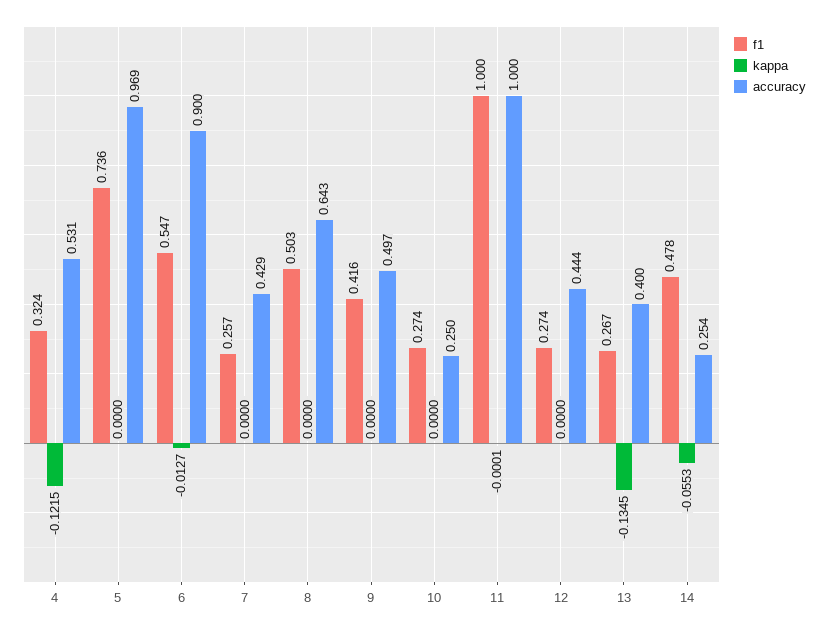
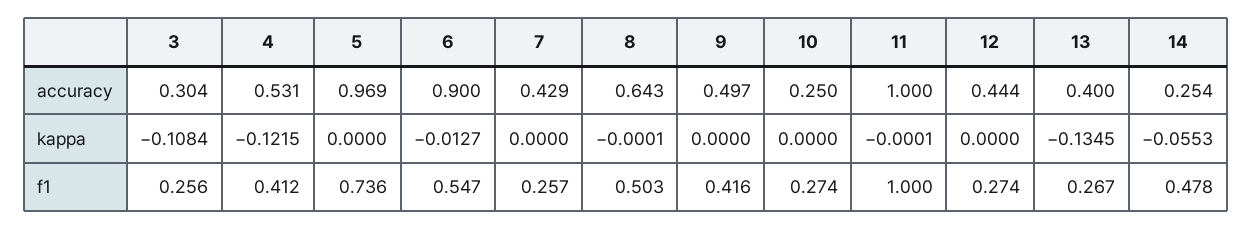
f1, 4: 0.324 -> 0.412
kappa, 8: 0 -> -0.0001
accuracy, 3: none -> 0.304
kappa, 3: none -> -0.1084
f1, 3: none -> 0.256

